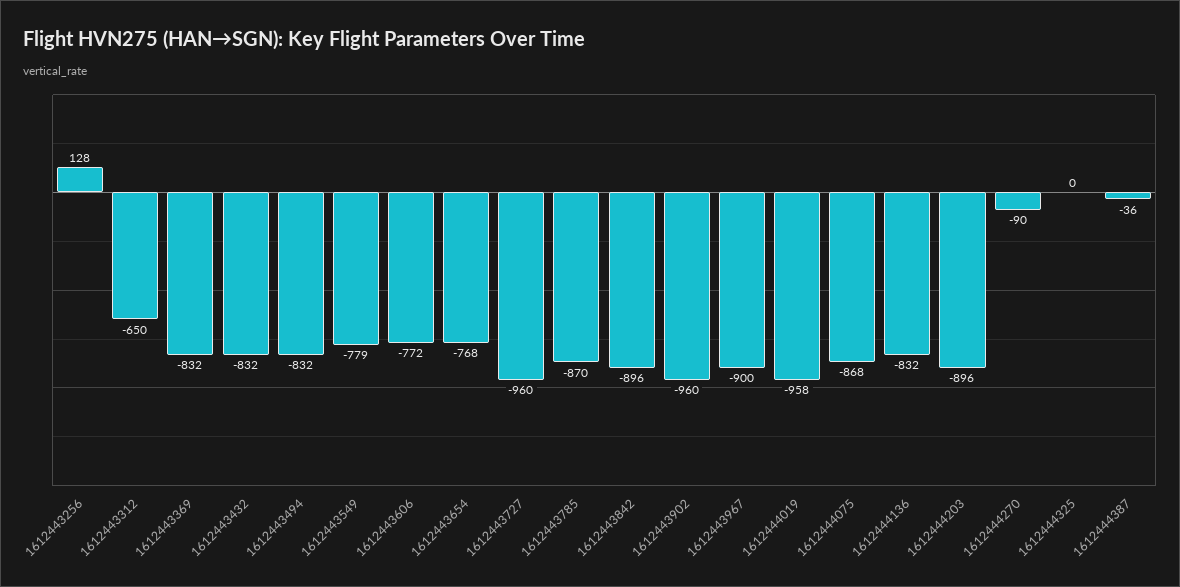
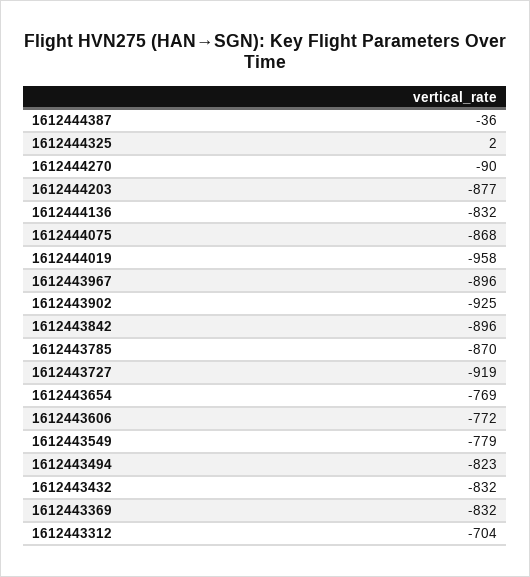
1612443256: 128 -> none
1612443312: -650 -> -704
1612443494: -832 -> -823
1612443654: -768 -> -769
1612443727: -960 -> -919
1612443902: -960 -> -925
1612443967: -900 -> -896
1612444203: -896 -> -877
1612444325: 0 -> 2

